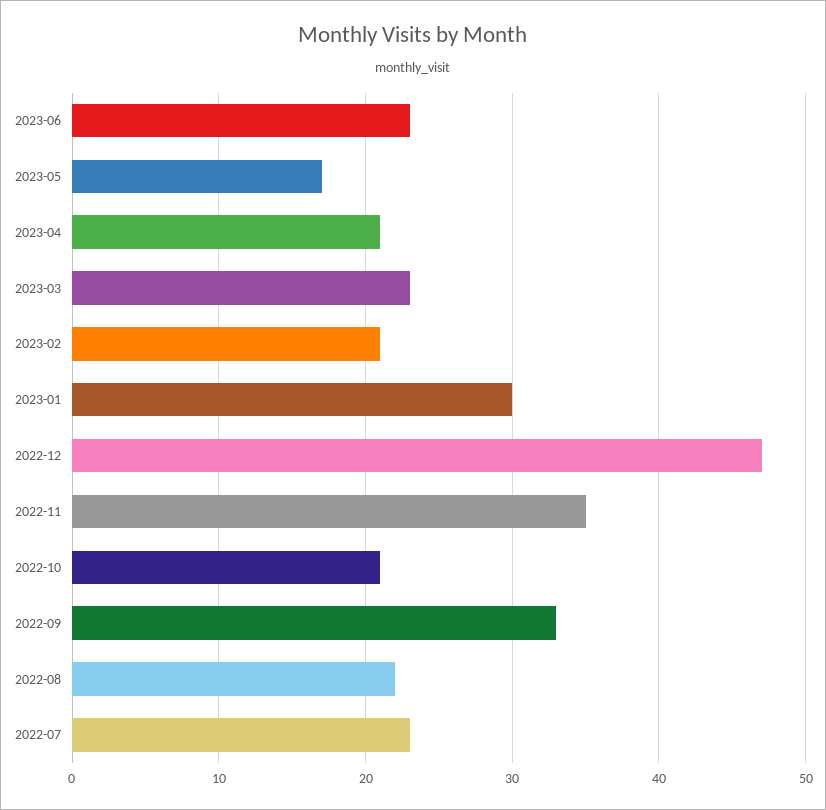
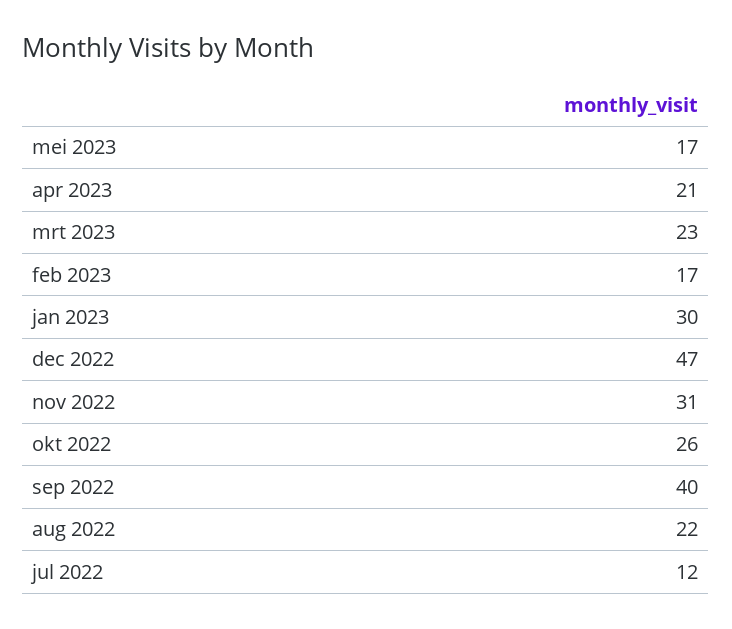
2023-06: 23 -> none
2023-02: 21 -> 17
2022-11: 35 -> 31
2022-10: 21 -> 26
2022-09: 33 -> 40
2022-07: 23 -> 12

